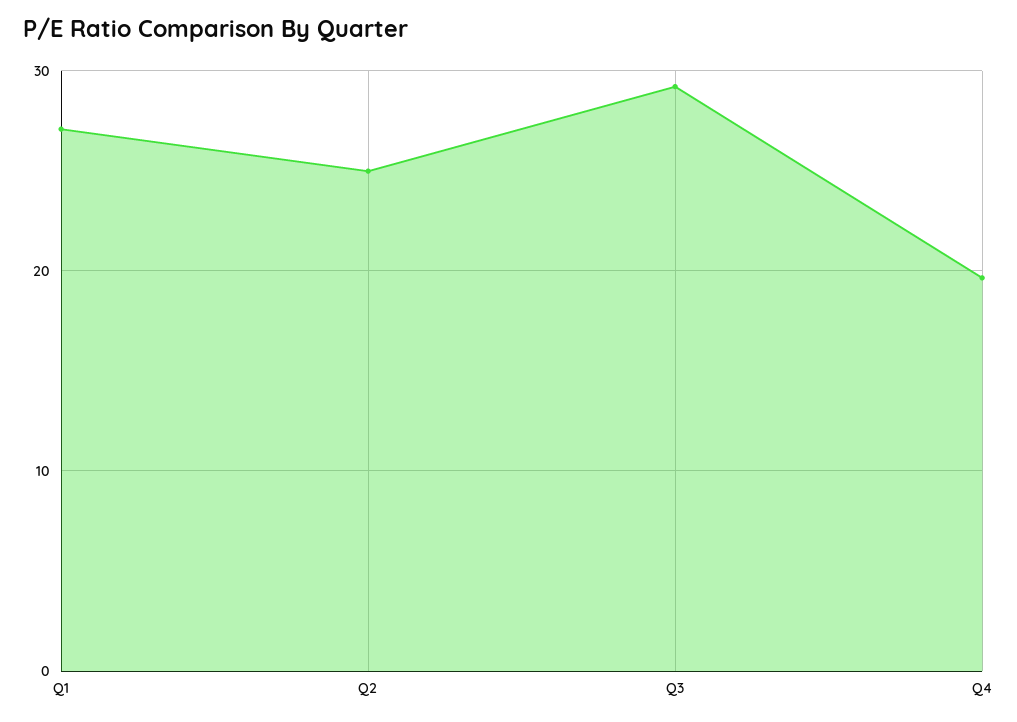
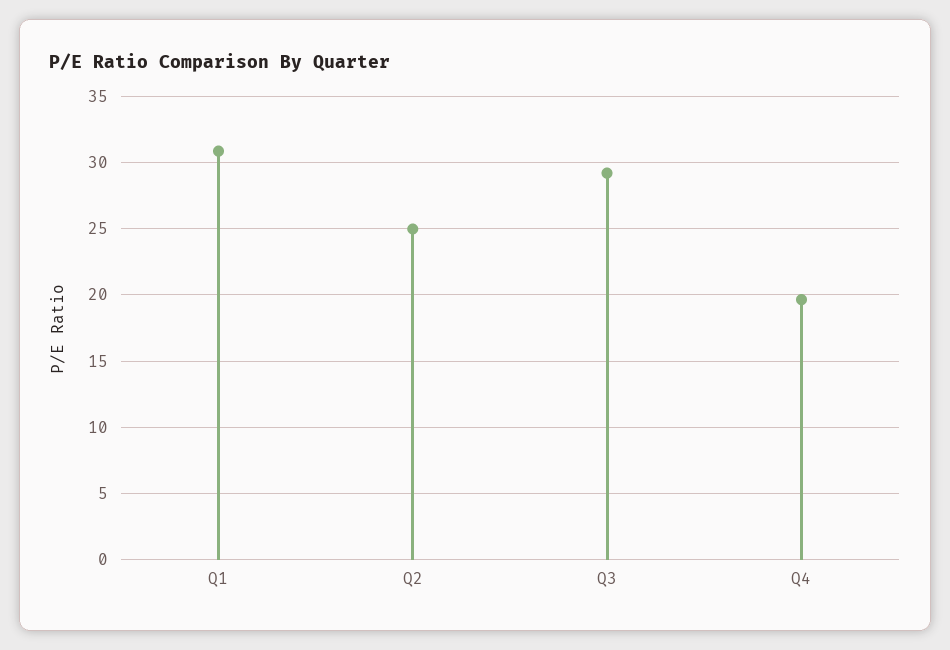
Q1: 27 -> 31

